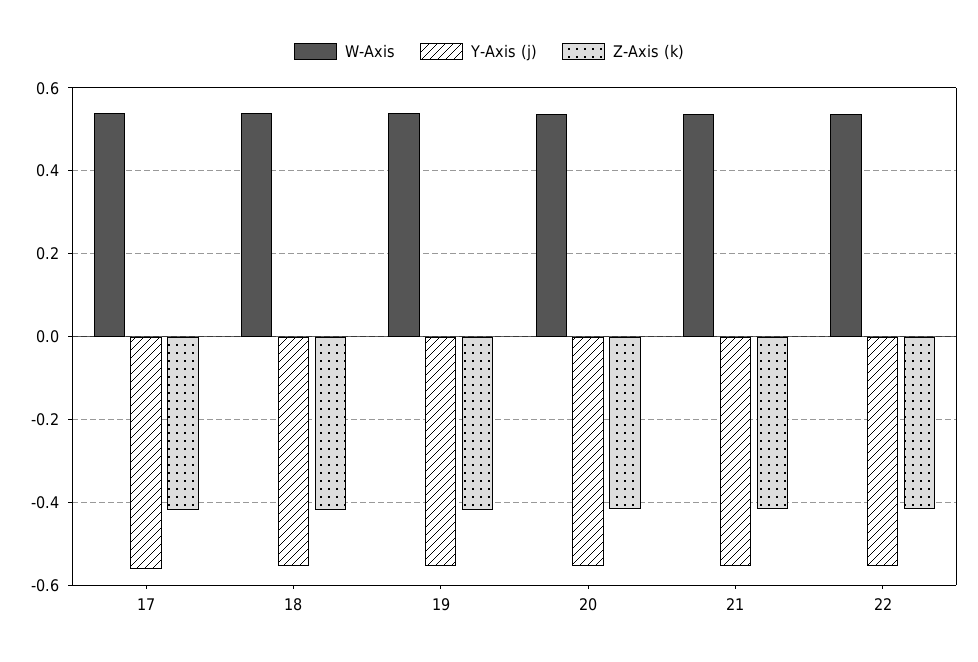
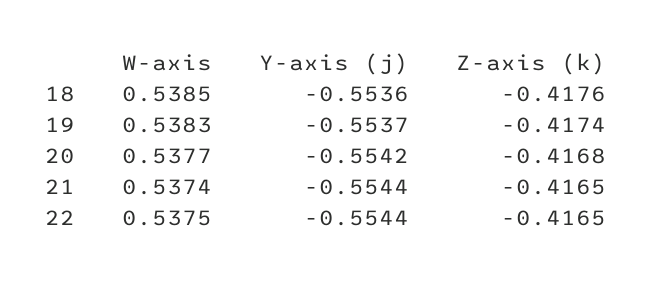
W-Axis, 17: 0.54 -> none
Y-Axis (j), 17: -0.56 -> none
Z-Axis (k), 17: -0.42 -> none

